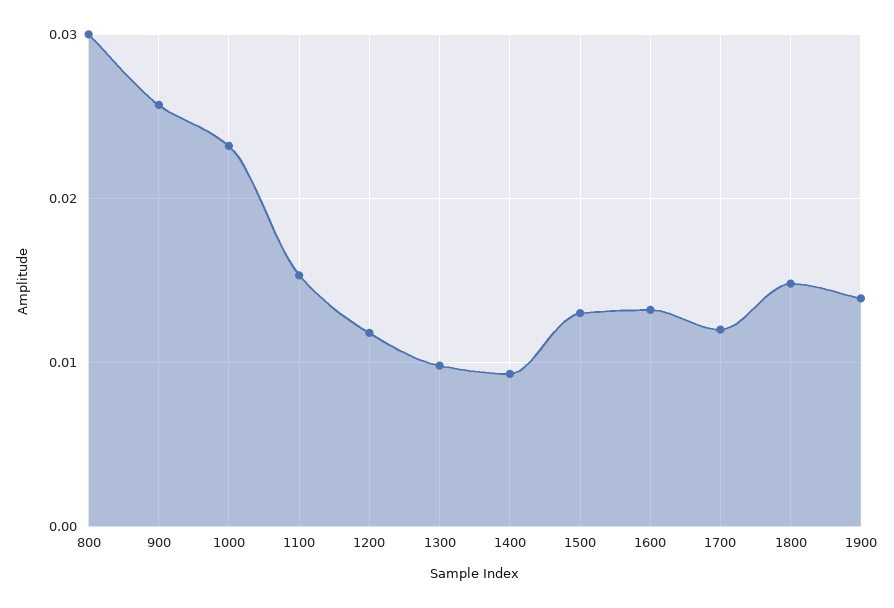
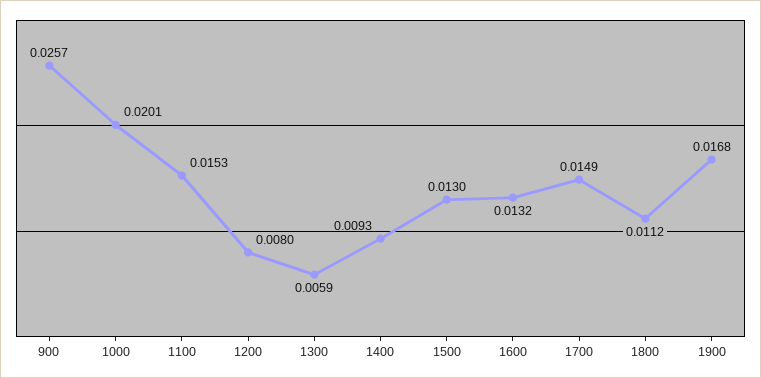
800: 0.03 -> none
1000: 0.023 -> 0.0201
1200: 0.012 -> 0.008
1300: 0.01 -> 0.0059
1700: 0.012 -> 0.0149
1800: 0.015 -> 0.0112
1900: 0.014 -> 0.0168

